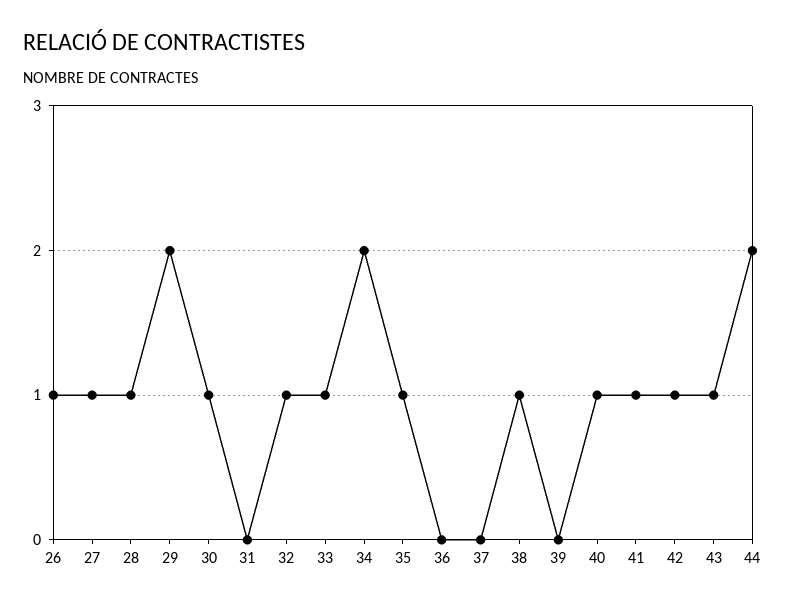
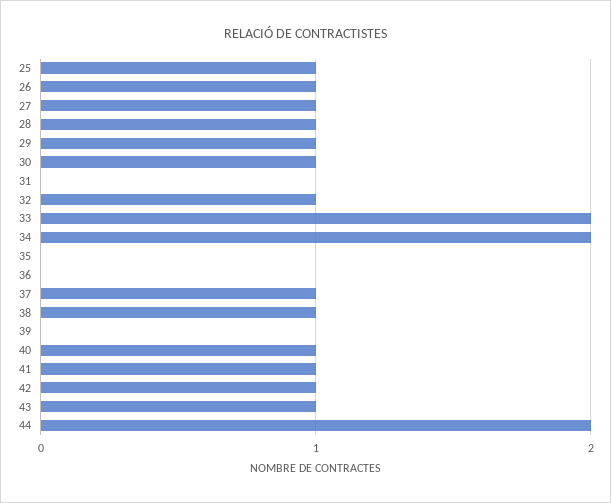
29: 2 -> 1
33: 1 -> 2
35: 1 -> 0
37: 0 -> 1
25: none -> 1

